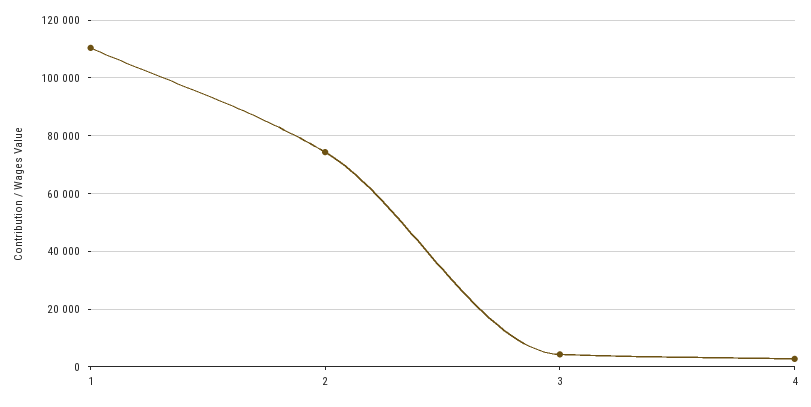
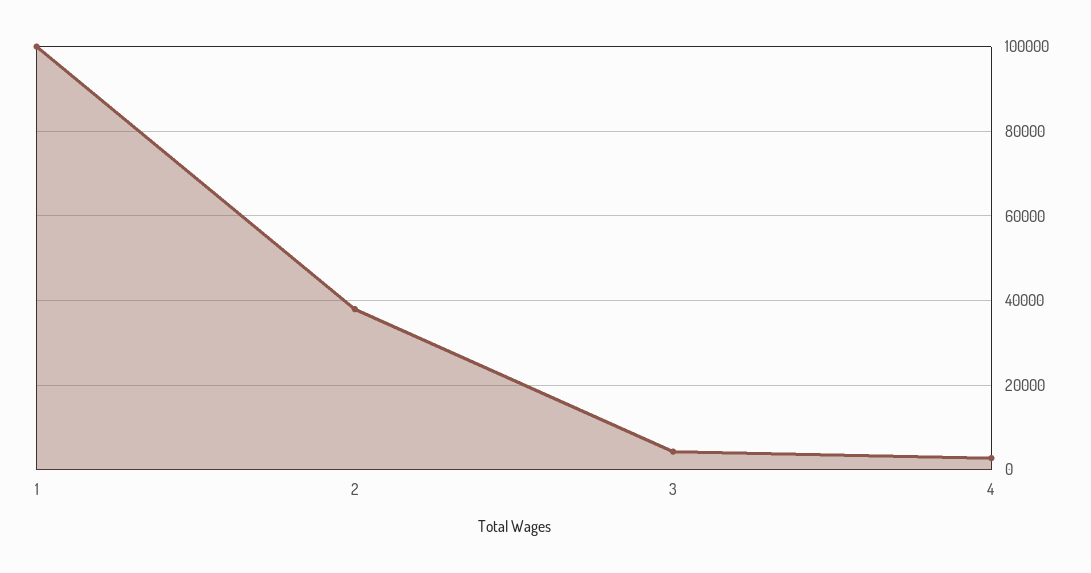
1: 110000 -> 100000
2: 75000 -> 38000

